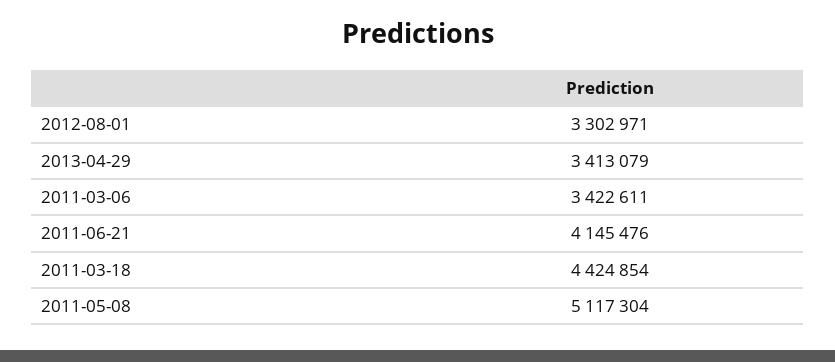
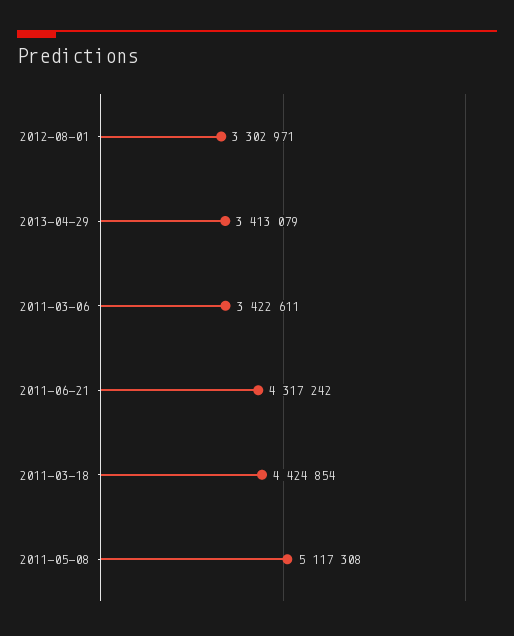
2011-06-21: 4145476 -> 4317242
2011-05-08: 5117304 -> 5117308

